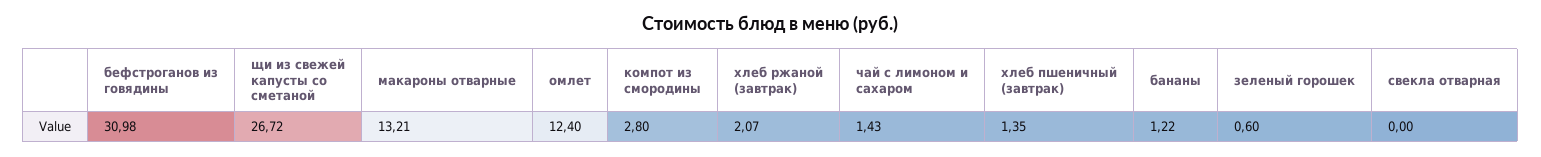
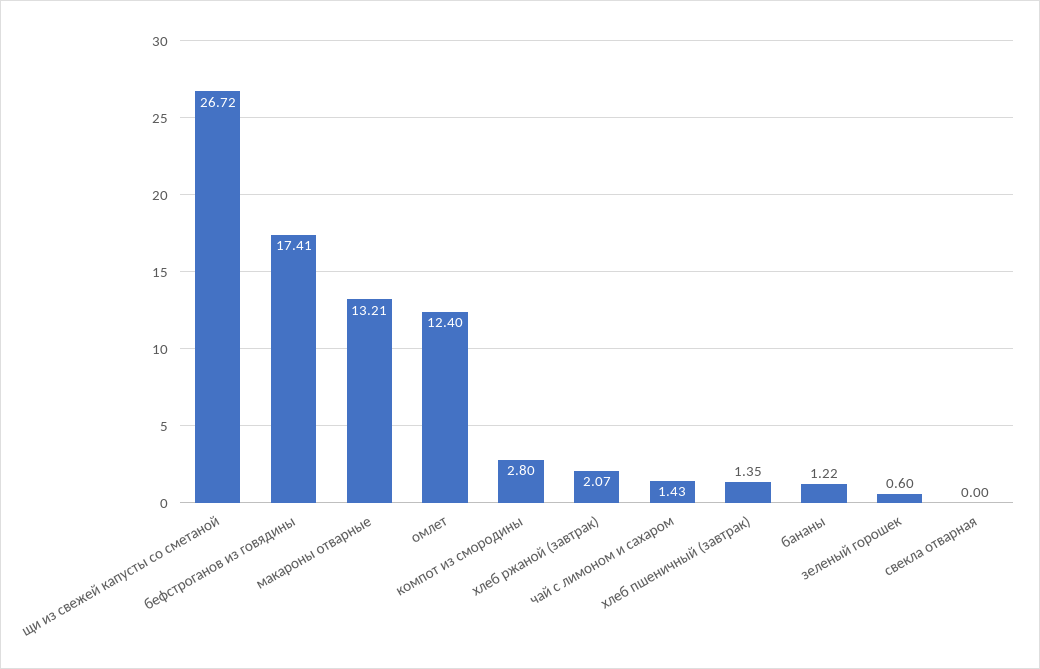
бефстроганов из говядины: 30.98 -> 17.41

